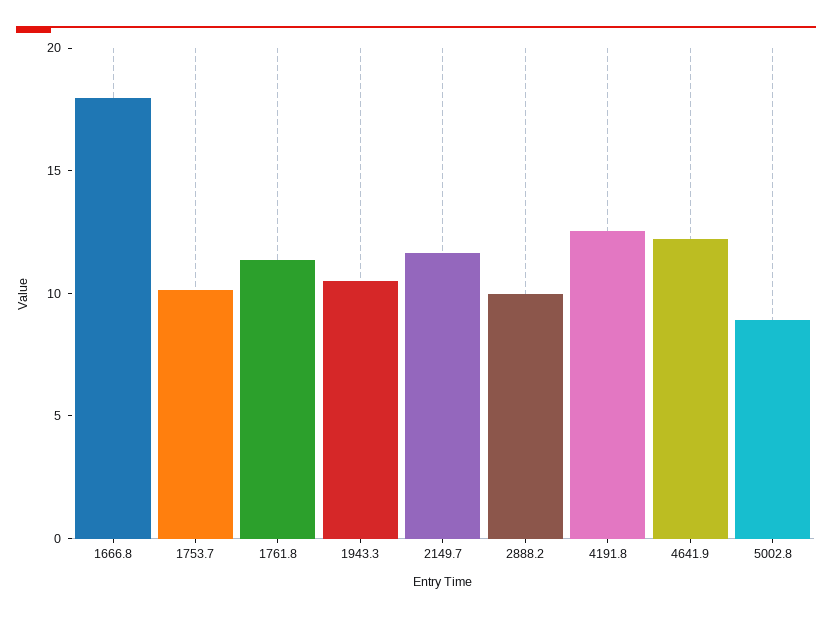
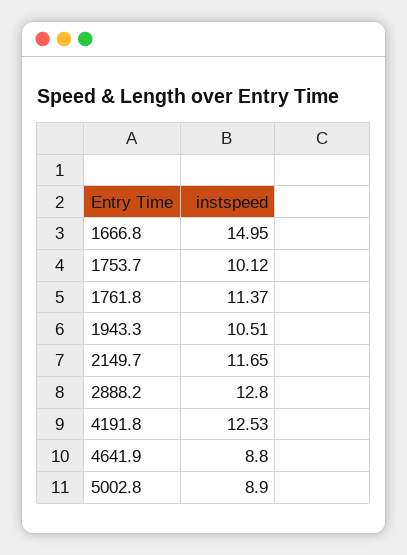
1666.8: 18 -> 14.95
2888.2: 10 -> 12.8
4641.9: 12 -> 8.8

